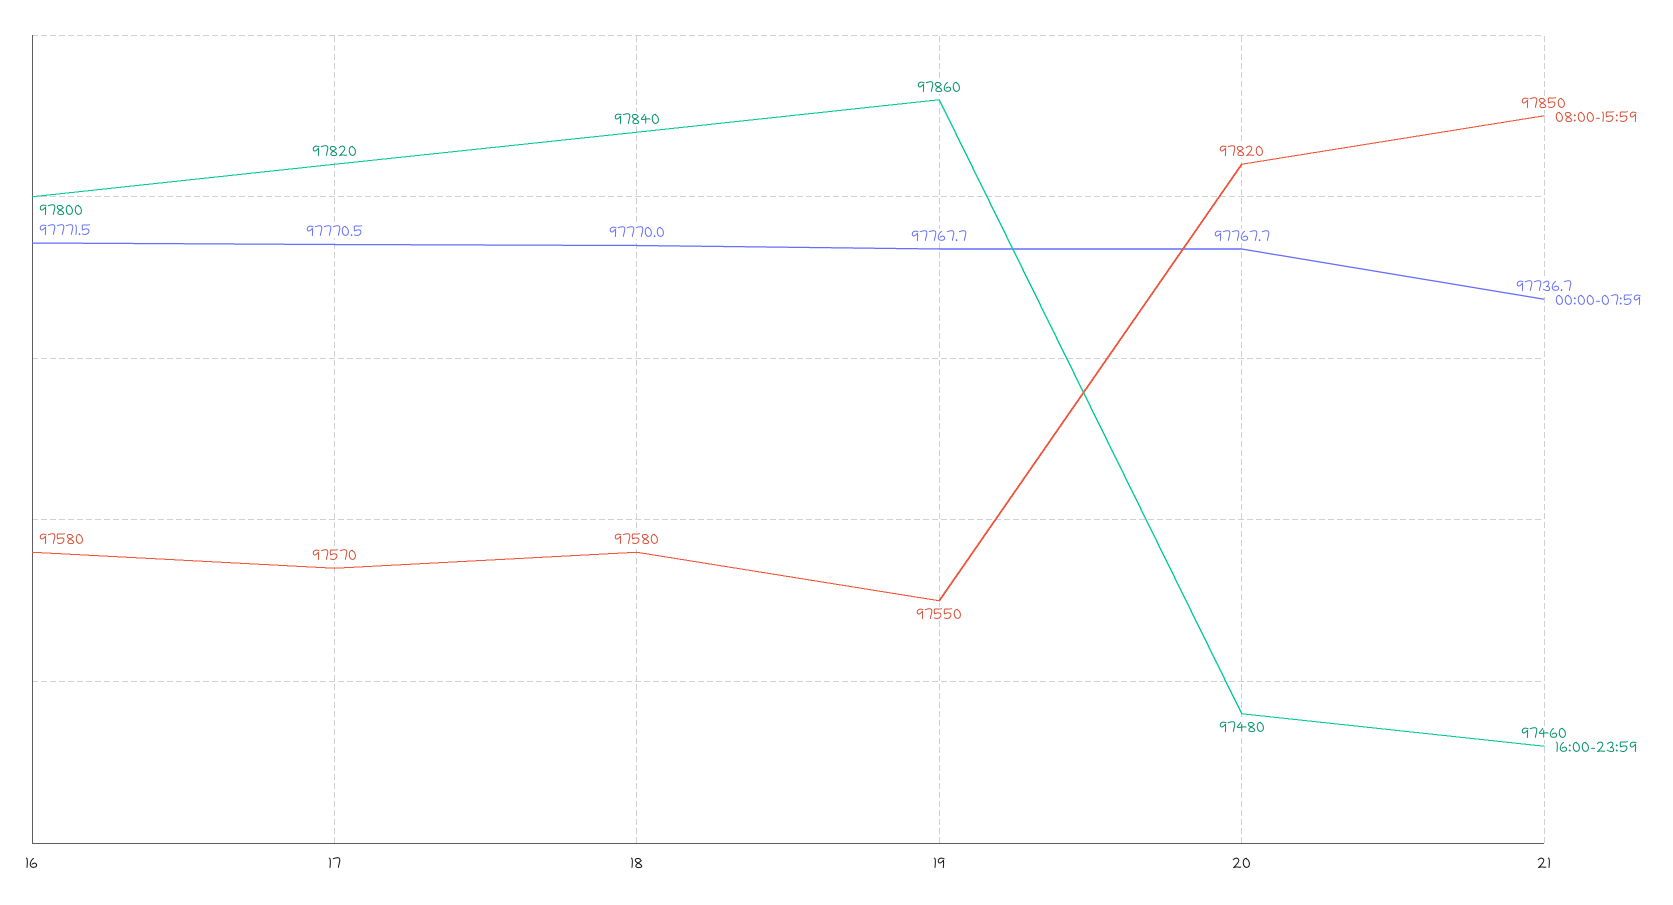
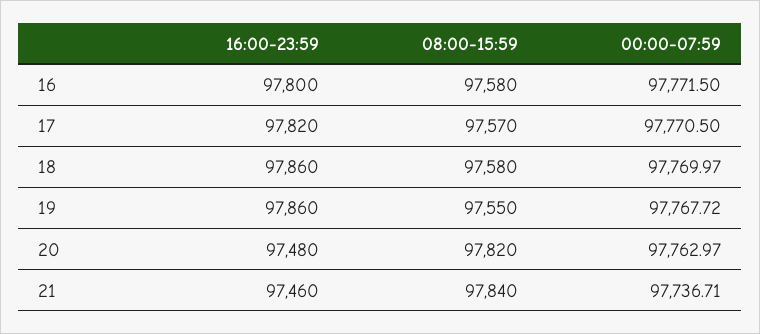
16:00-23:59, 18: 97840 -> 97860
00:00-07:59, 20: 97767.7 -> 97762.97
08:00-15:59, 21: 97850 -> 97840

